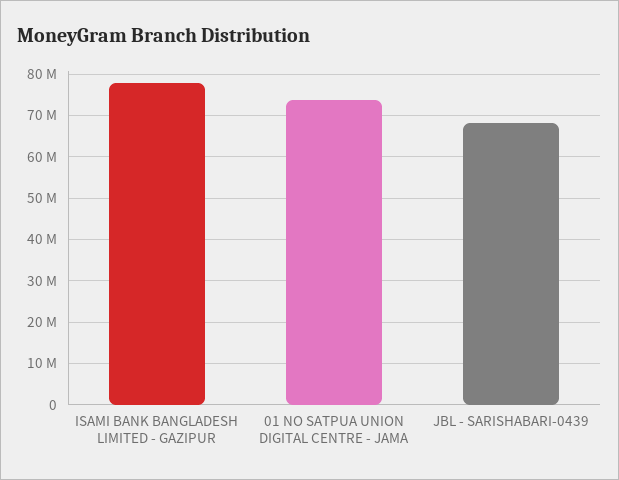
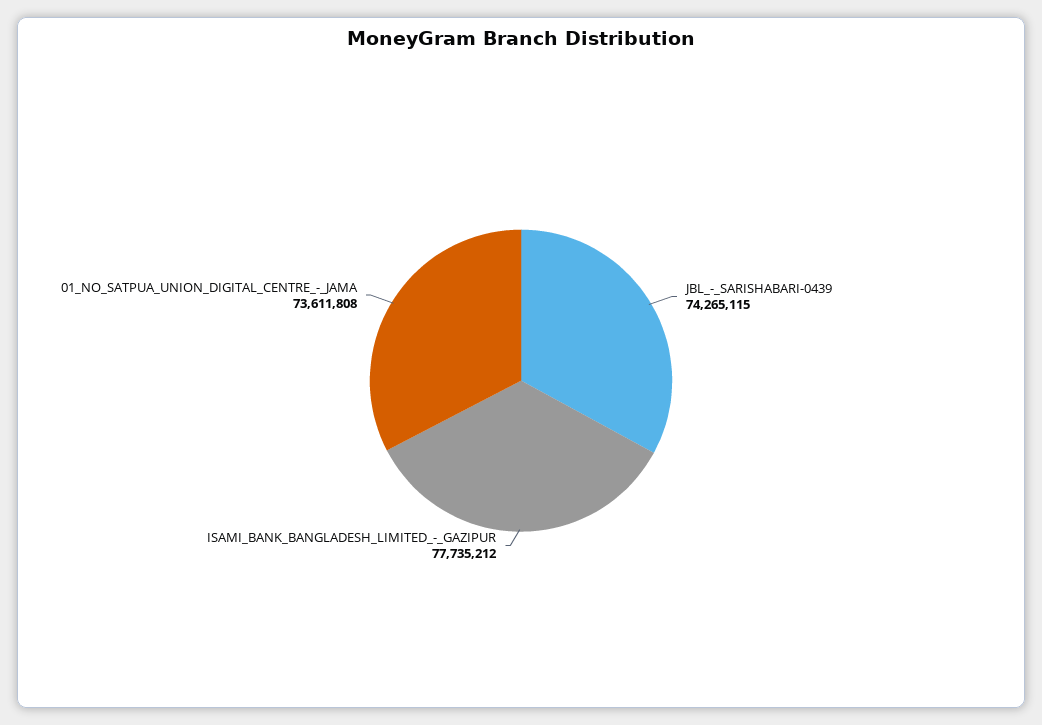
JBL - SARISHABARI-0439: 68000000 -> 74265115

